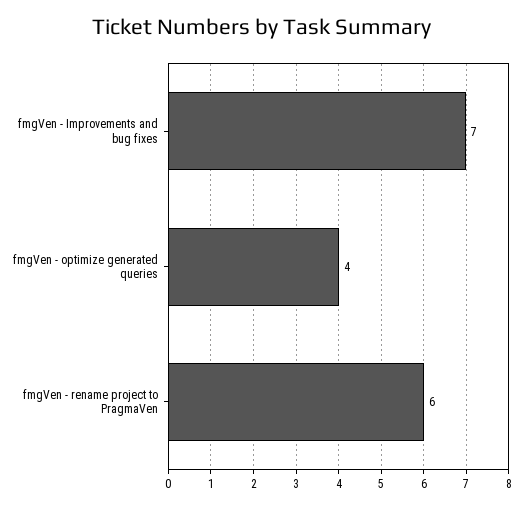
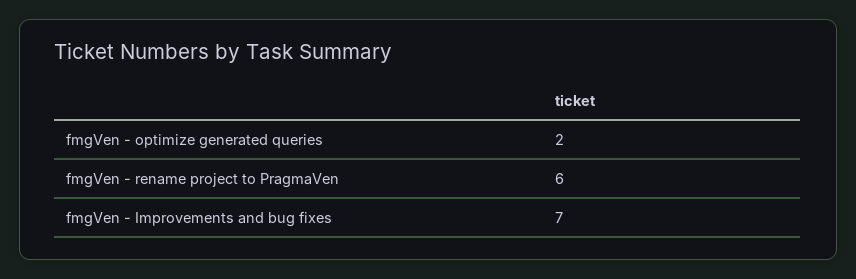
fmgVen - optimize generated queries: 4 -> 2

